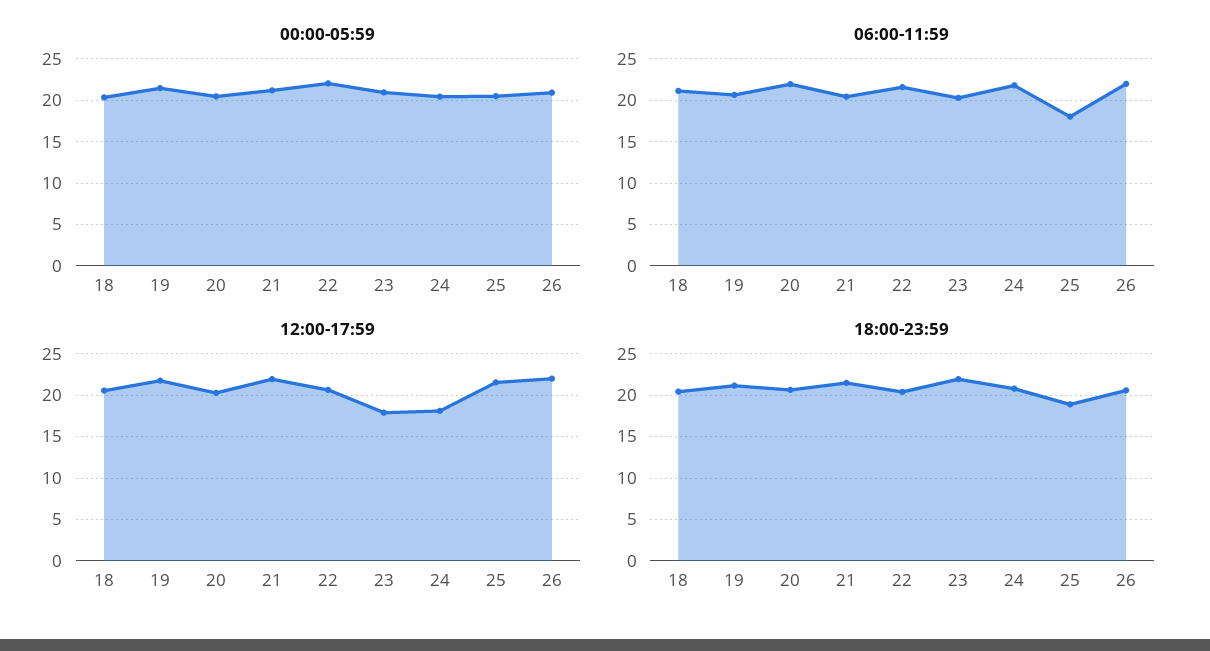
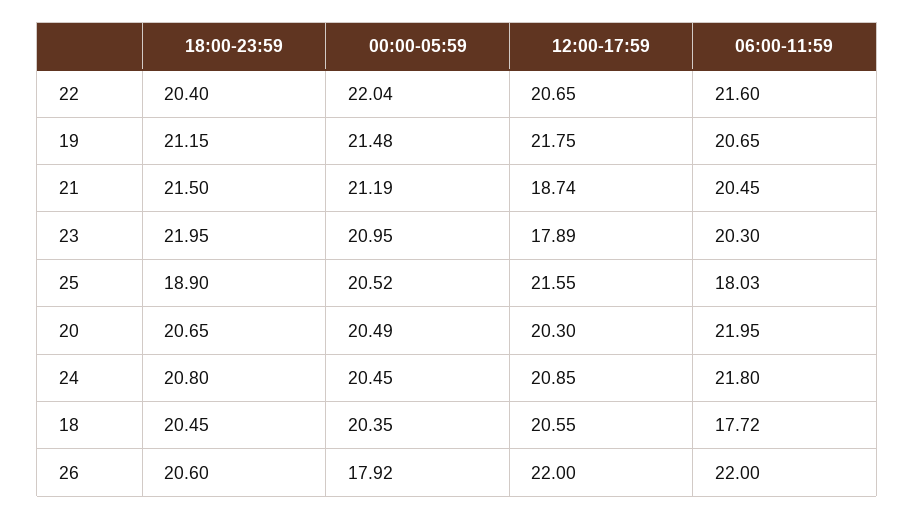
00:00-05:59, 26: 21 -> 17.92
06:00-11:59, 18: 21 -> 17.72
12:00-17:59, 21: 22 -> 18.74
12:00-17:59, 24: 18 -> 20.85

